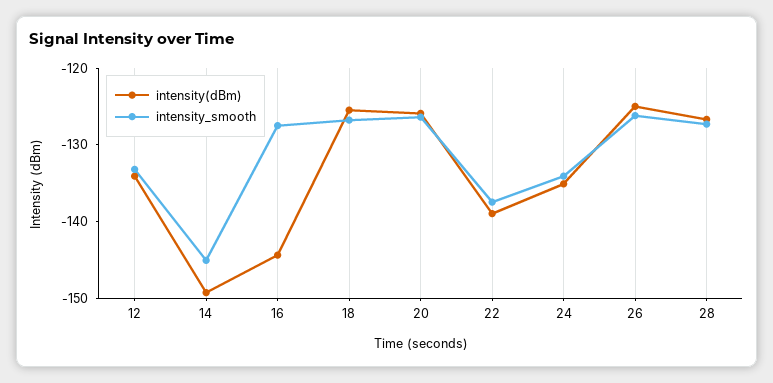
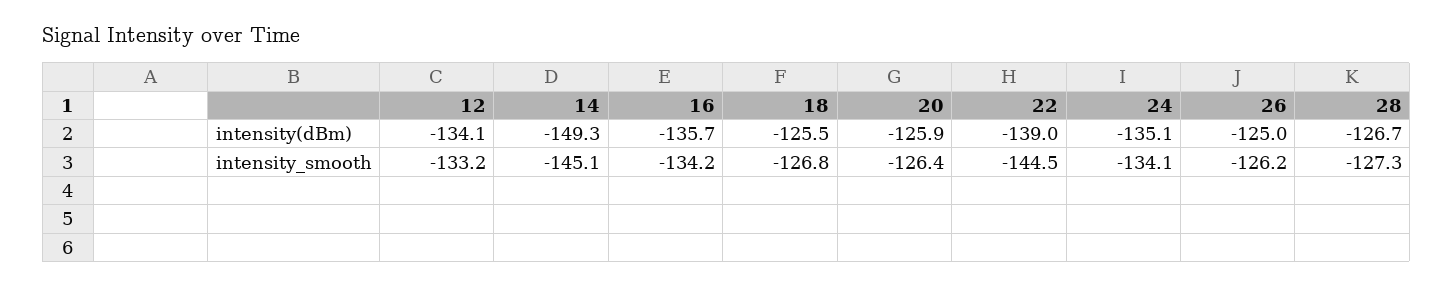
intensity(dBm), 16: -144 -> -135.7
intensity_smooth, 16: -128 -> -134.2
intensity_smooth, 22: -138 -> -144.5

